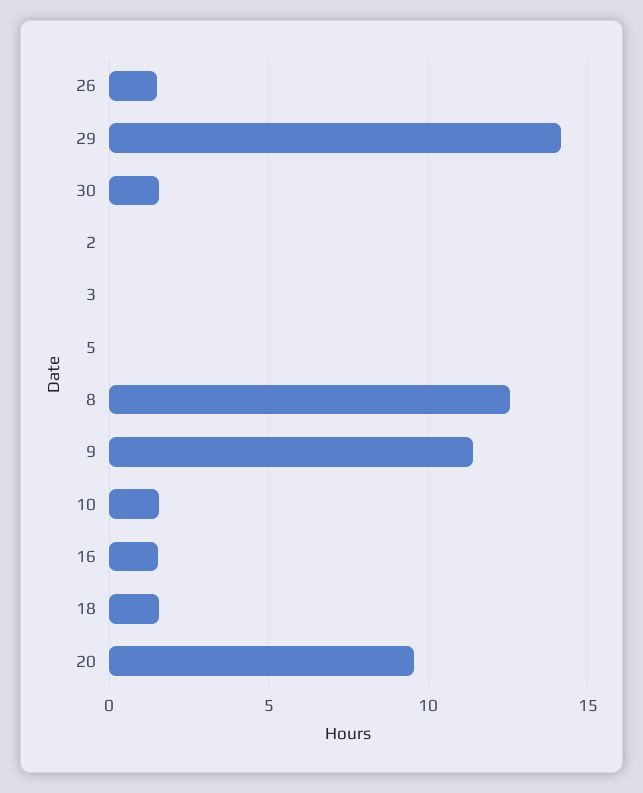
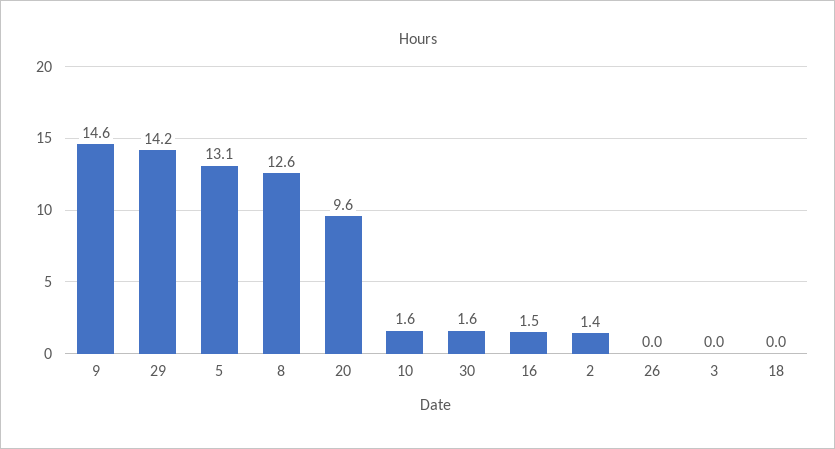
26: 1.5 -> 0
2: 0 -> 1.4
5: 0 -> 13.1
9: 11.5 -> 14.6
18: 1.5 -> 0

